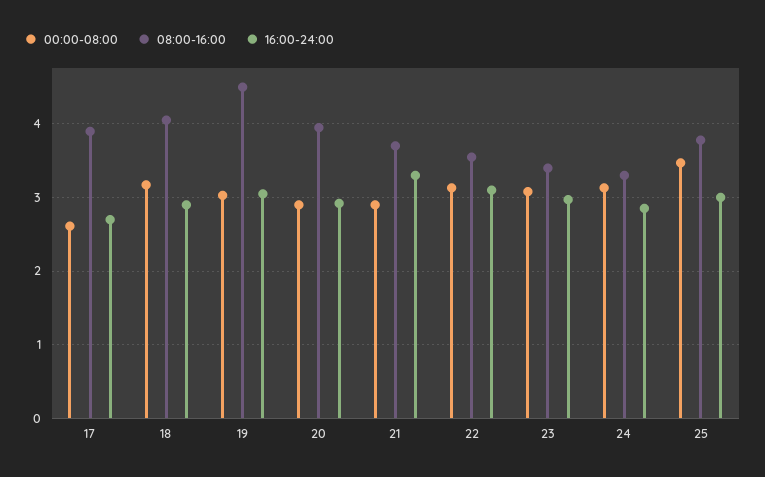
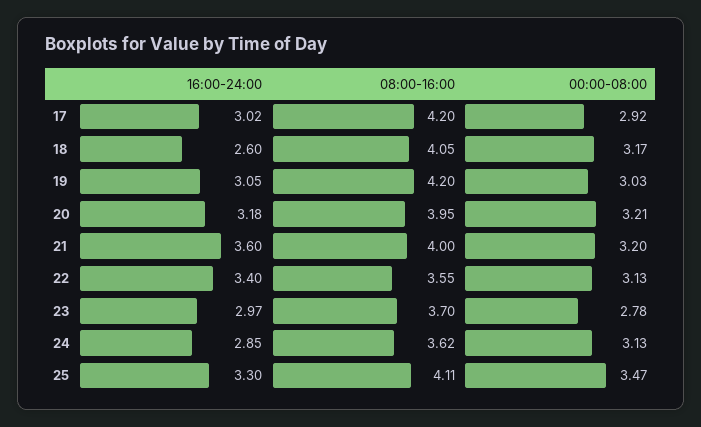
00:00-08:00, 17: 2.6 -> 2.92
08:00-16:00, 17: 3.9 -> 4.2
16:00-24:00, 17: 2.7 -> 3.02
16:00-24:00, 18: 2.9 -> 2.6
08:00-16:00, 19: 4.5 -> 4.2
00:00-08:00, 20: 2.9 -> 3.21
16:00-24:00, 20: 2.9 -> 3.18
00:00-08:00, 21: 2.9 -> 3.2
08:00-16:00, 21: 3.7 -> 4
16:00-24:00, 21: 3.3 -> 3.6
16:00-24:00, 22: 3.1 -> 3.4
00:00-08:00, 23: 3.1 -> 2.78
08:00-16:00, 23: 3.4 -> 3.7
08:00-16:00, 24: 3.3 -> 3.62
08:00-16:00, 25: 3.8 -> 4.11
16:00-24:00, 25: 3 -> 3.3

